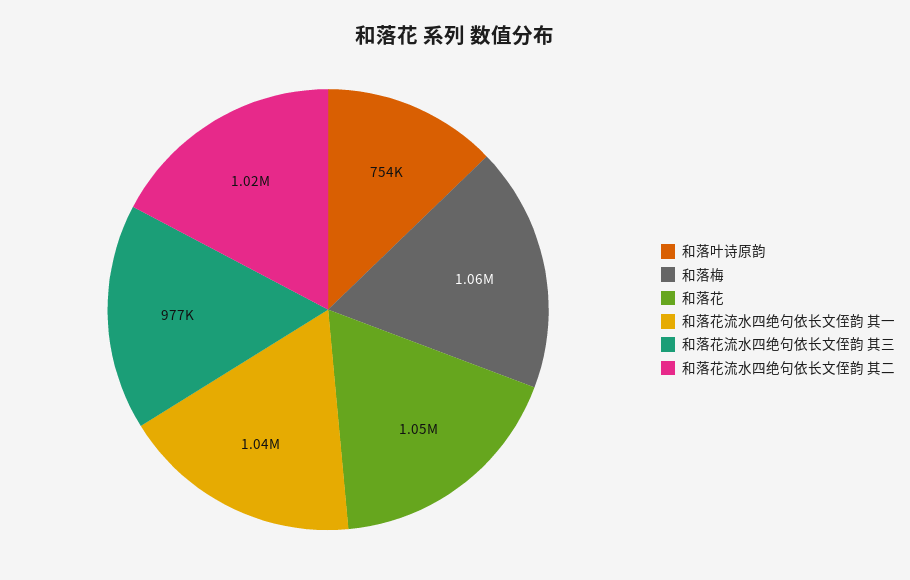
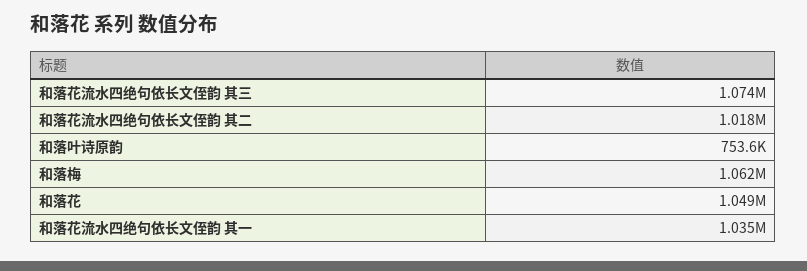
和落花流水四绝句依长文侄韵 其三: 977000 -> 1074000

